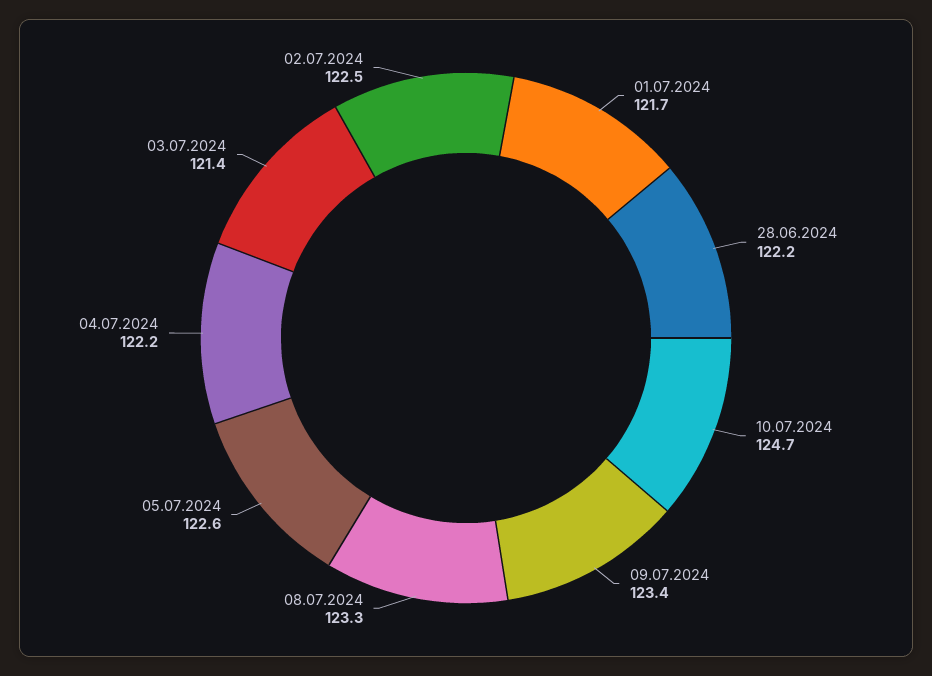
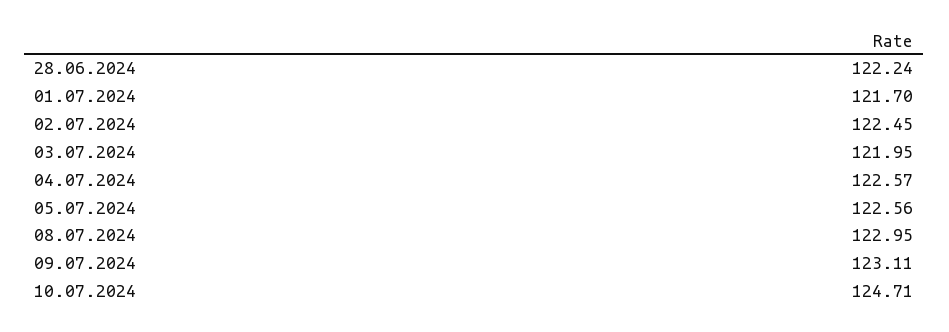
09.07.2024: 123.4 -> 123.11
08.07.2024: 123.3 -> 122.95
04.07.2024: 122.2 -> 122.57
03.07.2024: 121.4 -> 121.95

